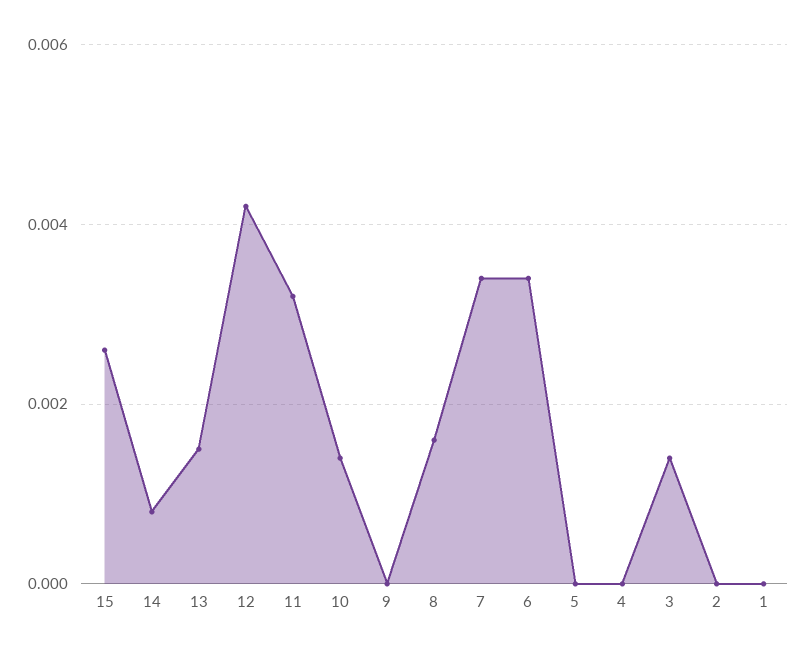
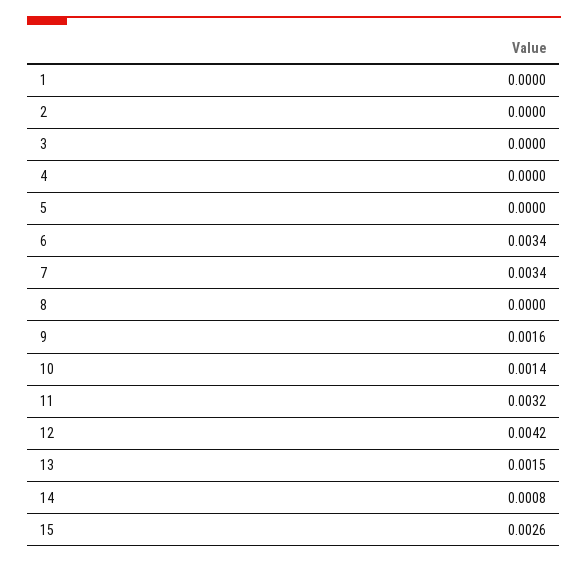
9: 0 -> 0.0016
8: 0.0015 -> 0
3: 0.0015 -> 0

